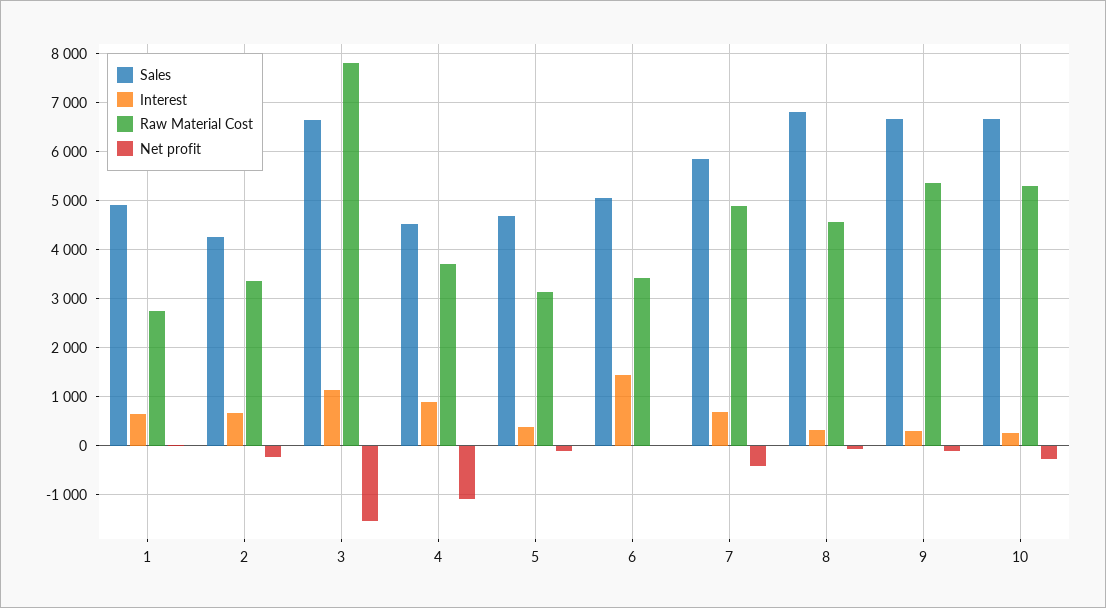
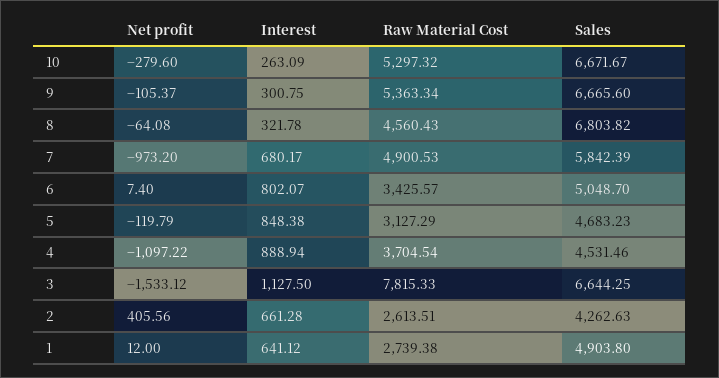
Raw Material Cost, 2: 3400 -> 2613.51
Net profit, 2: -200 -> 405.56
Interest, 5: 400 -> 848.38
Interest, 6: 1400 -> 802.07
Net profit, 7: -400 -> -973.2

